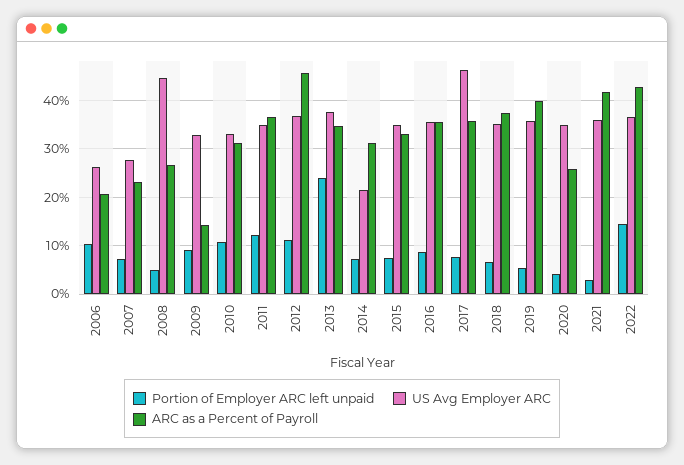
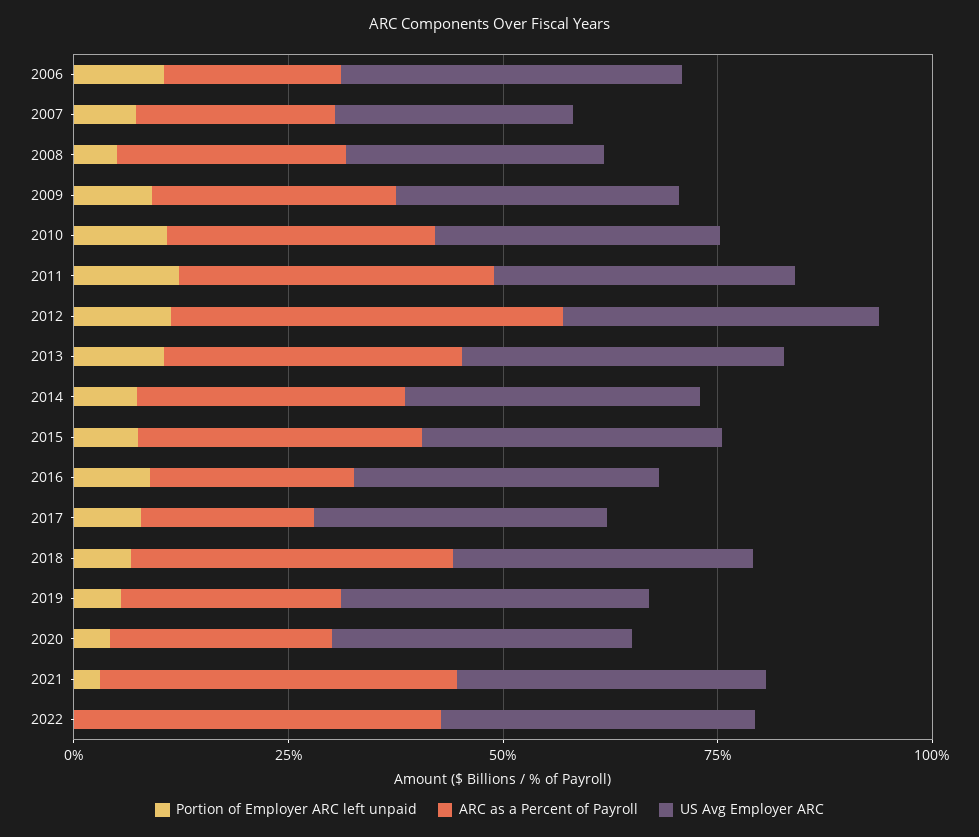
US Avg Employer ARC, 2006: 26 -> 40
US Avg Employer ARC, 2008: 44 -> 30
ARC as a Percent of Payroll, 2009: 14 -> 30
Portion of Employer ARC left unpaid, 2013: 24 -> 10
US Avg Employer ARC, 2014: 22 -> 35
ARC as a Percent of Payroll, 2016: 36 -> 25
US Avg Employer ARC, 2017: 46 -> 35
ARC as a Percent of Payroll, 2017: 36 -> 20
ARC as a Percent of Payroll, 2019: 40 -> 25
Portion of Employer ARC left unpaid, 2022: 14 -> 0

